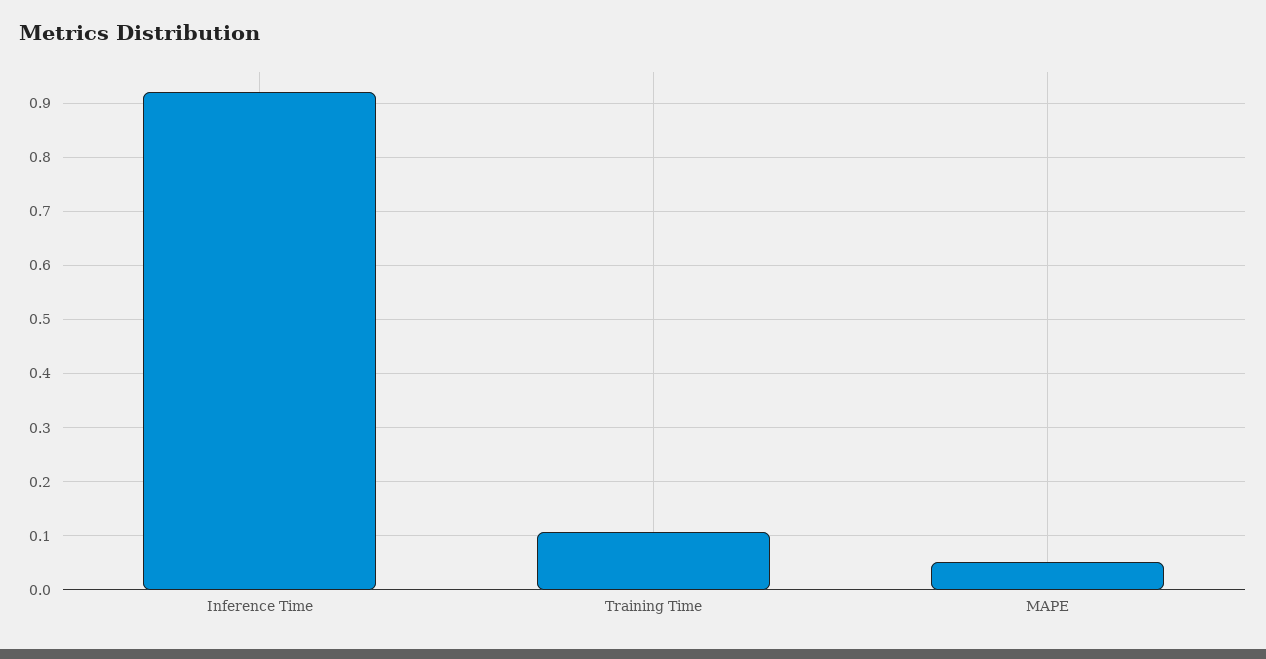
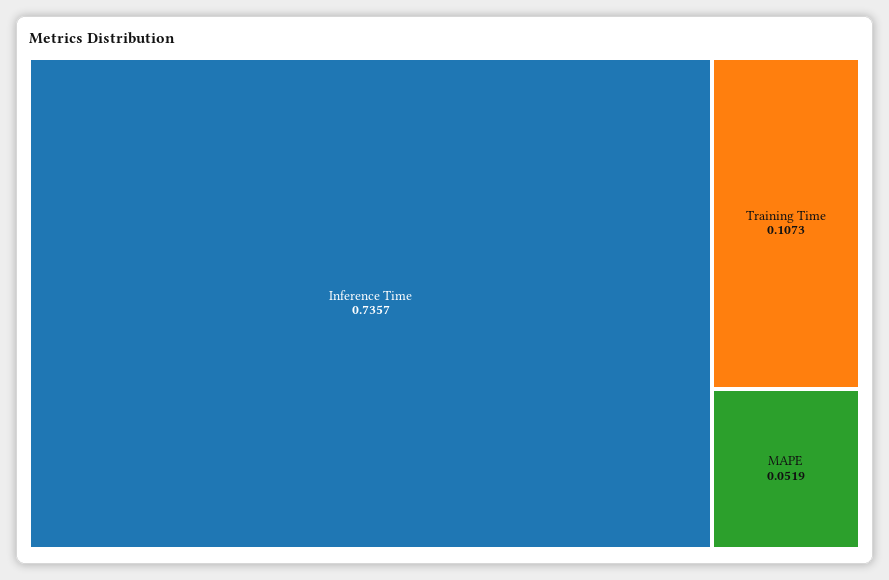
Inference Time: 0.92 -> 0.7357

